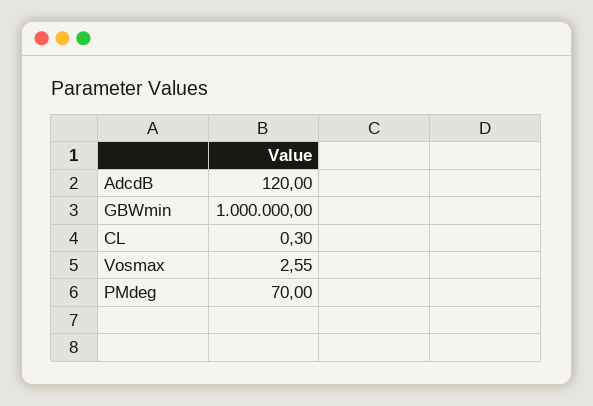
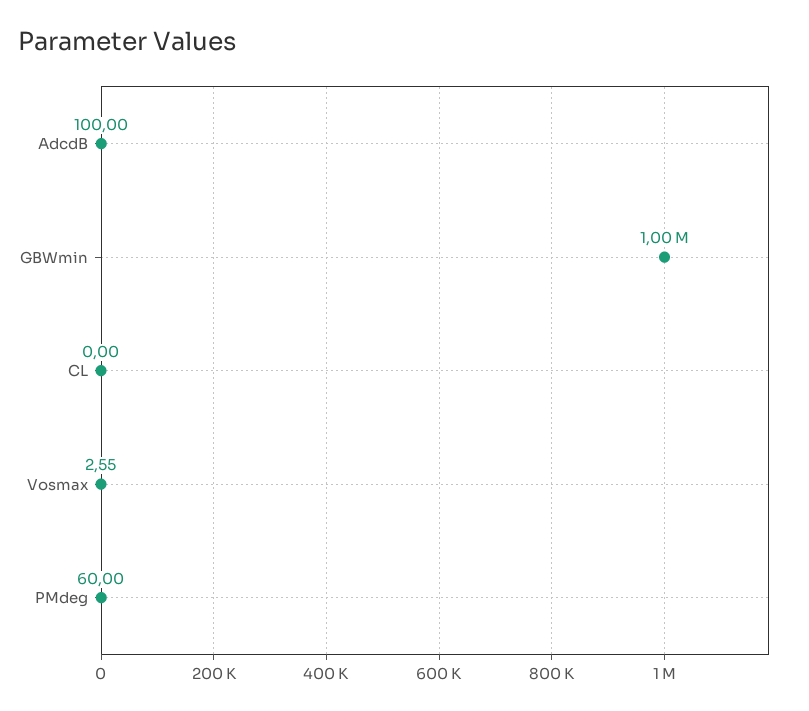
AdcdB: 120 -> 100
CL: 0.3 -> 0
PMdeg: 70 -> 60

